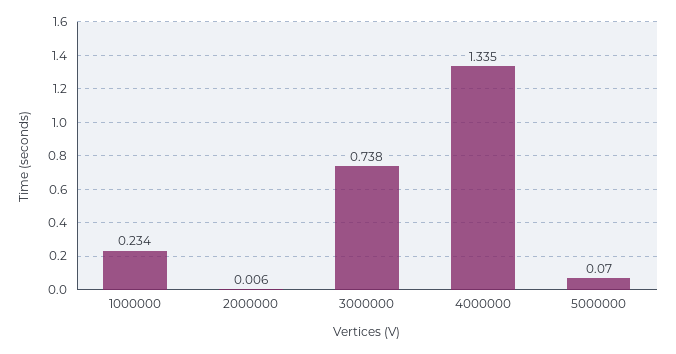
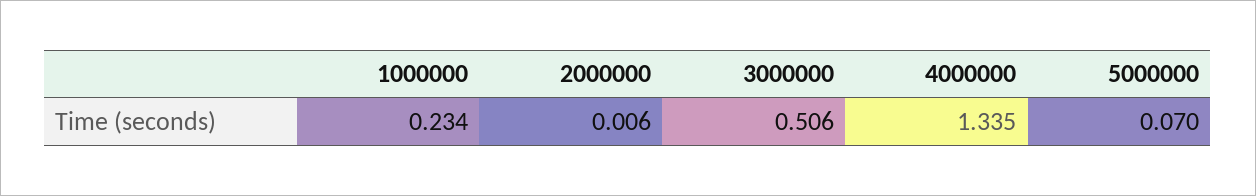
3000000: 0.738 -> 0.506

